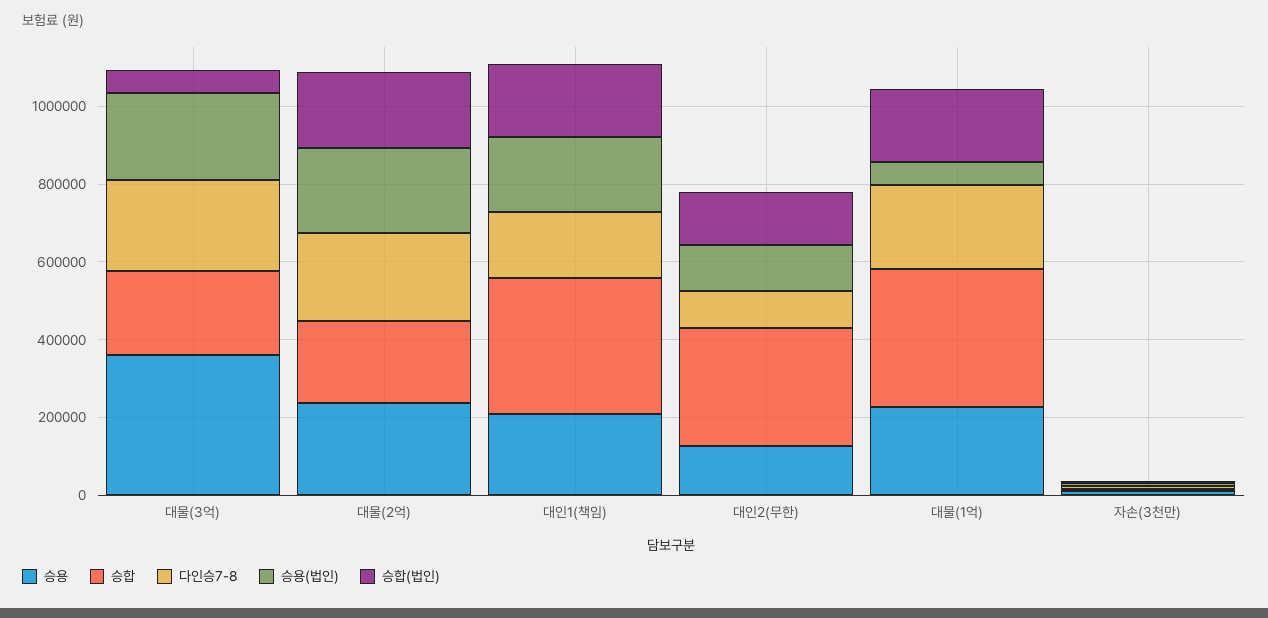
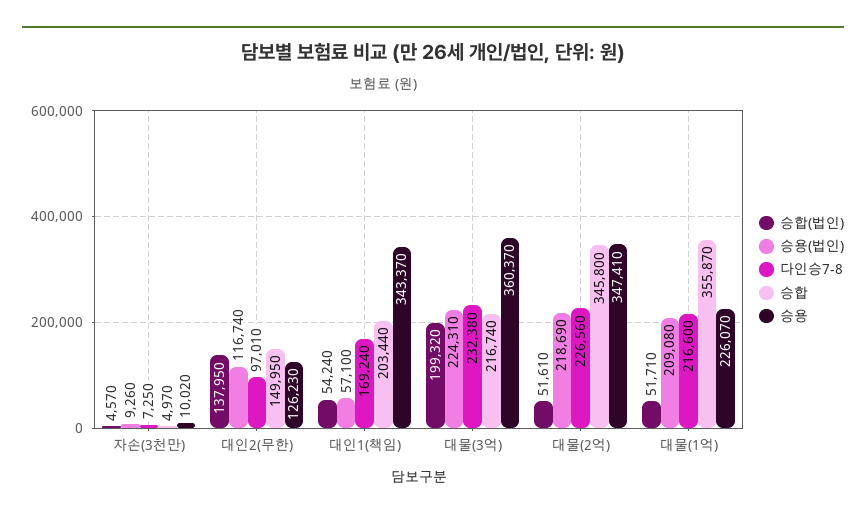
승합(법인), 대물(3억): 50000 -> 199320
승용, 대물(2억): 250000 -> 347410
승합, 대물(2억): 200000 -> 345800
승합(법인), 대물(2억): 200000 -> 51610
승용, 대인1(책임): 200000 -> 343370
승합, 대인1(책임): 350000 -> 203440
승용(법인), 대인1(책임): 200000 -> 57100
승합(법인), 대인1(책임): 200000 -> 54240
승합, 대인2(무한): 300000 -> 149950
승용(법인), 대물(1억): 50000 -> 209080
승합(법인), 대물(1억): 200000 -> 51710

